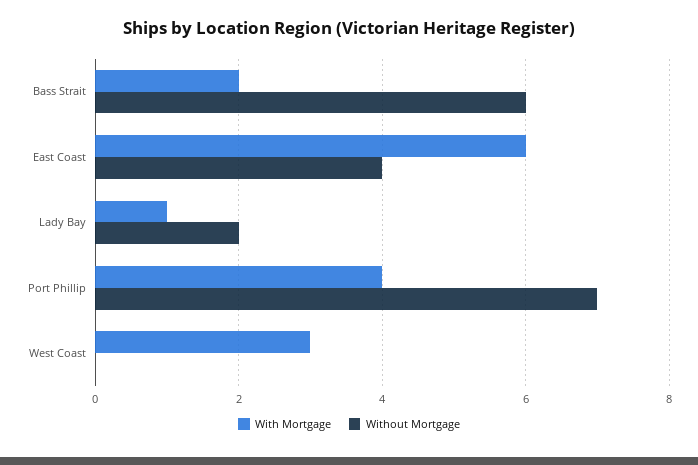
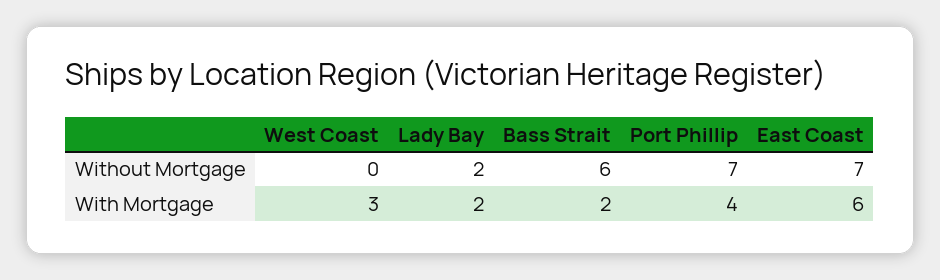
Without Mortgage, East Coast: 4 -> 7
With Mortgage, Lady Bay: 1 -> 2

